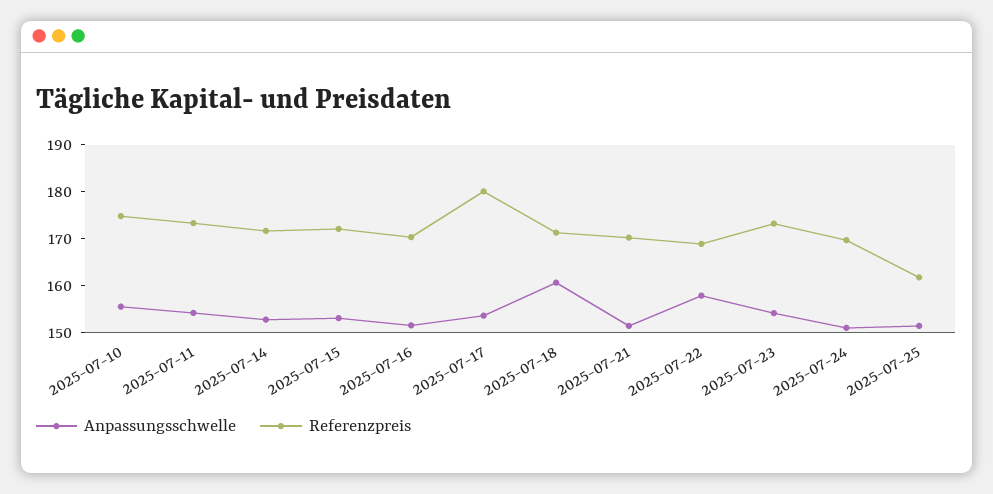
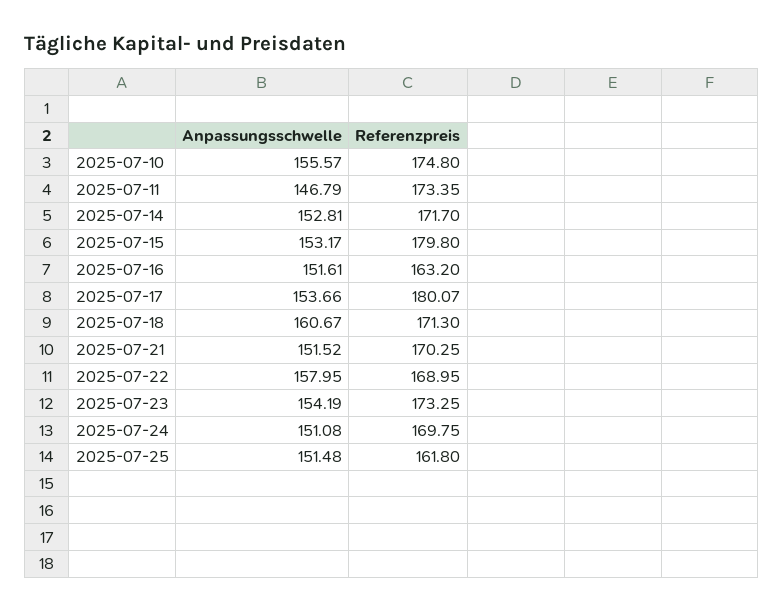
Anpassungsschwelle, 2025-07-11: 154 -> 146.79
Referenzpreis, 2025-07-15: 172 -> 179.8
Referenzpreis, 2025-07-16: 170 -> 163.2

